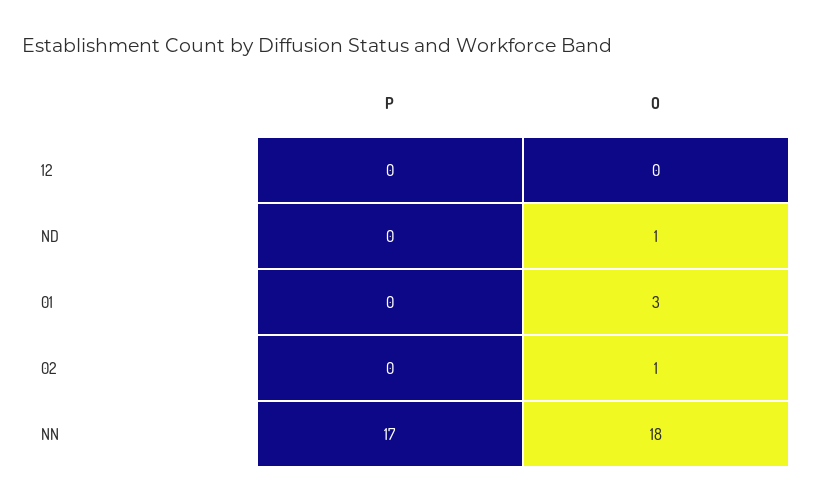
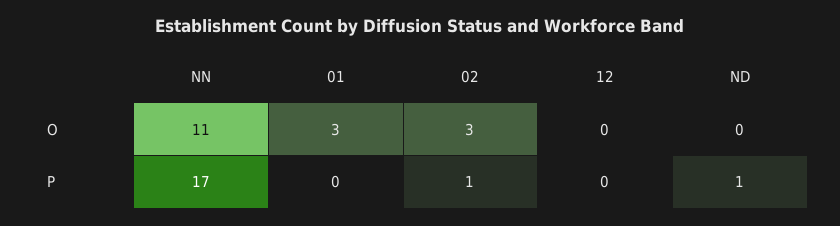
P, ND: 0 -> 1
O, ND: 1 -> 0
P, 02: 0 -> 1
O, 02: 1 -> 3
O, NN: 18 -> 11

